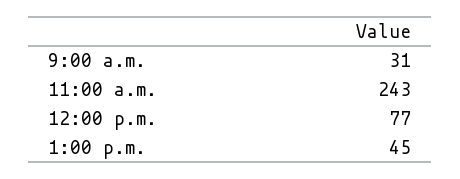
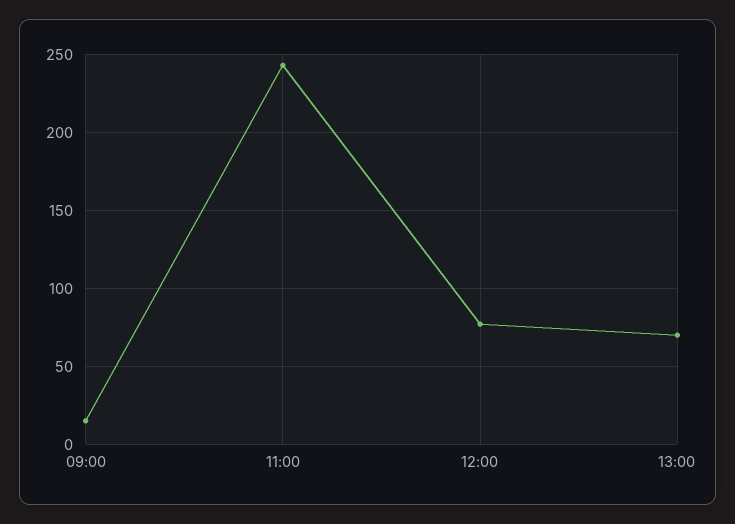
9:00 a.m.: 31 -> 15
1:00 p.m.: 45 -> 70

